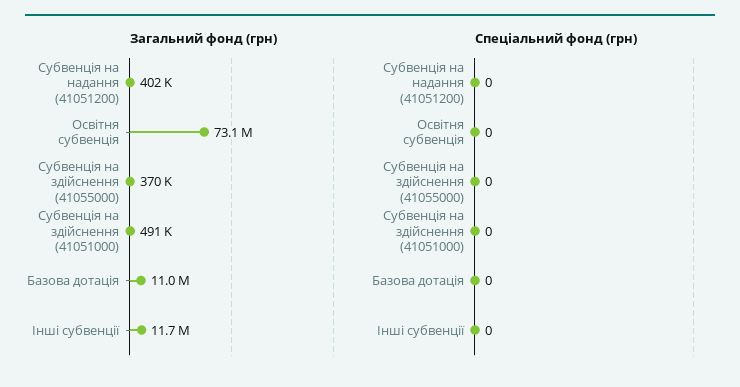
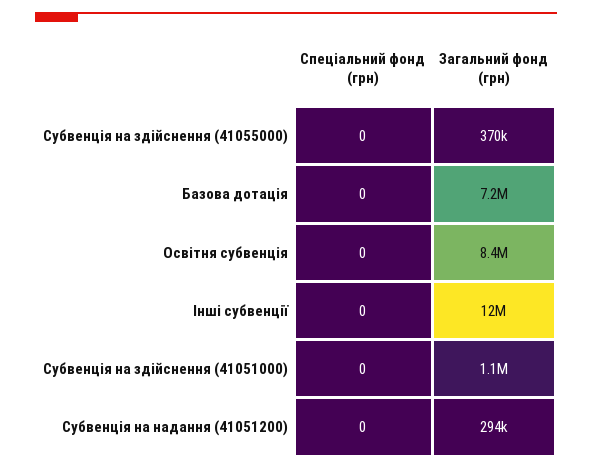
Загальний фонд (грн), Субвенція на надання (41051200): 402000 -> 294000
Загальний фонд (грн), Освітня субвенція: 73100000 -> 8400000
Загальний фонд (грн), Субвенція на здійснення (41051000): 491000 -> 1100000
Загальний фонд (грн), Базова дотація: 11000000 -> 7200000

